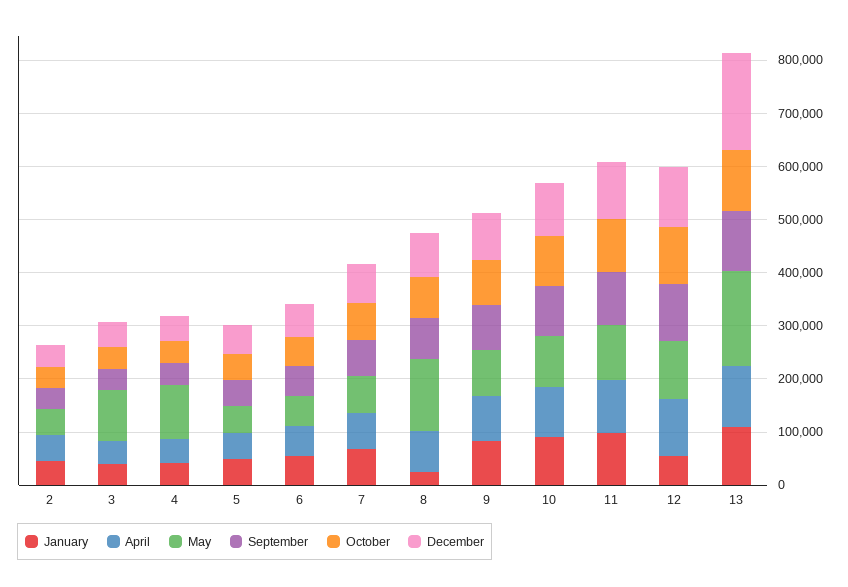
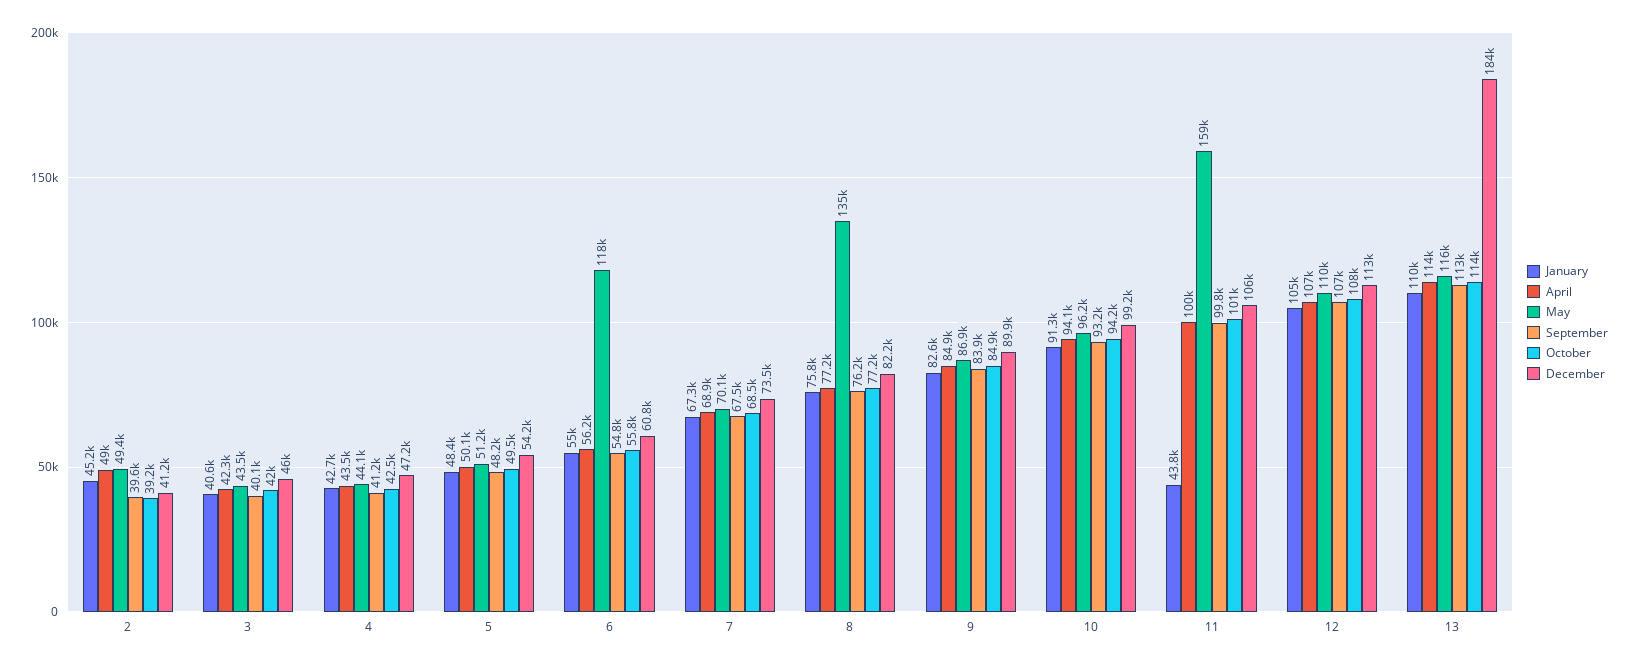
May, 3: 100000 -> 43500
May, 4: 100000 -> 44100
May, 6: 60000 -> 118000
January, 8: 20000 -> 75800
January, 11: 100000 -> 43800
May, 11: 100000 -> 159000
January, 12: 60000 -> 105000
May, 13: 180000 -> 116000

